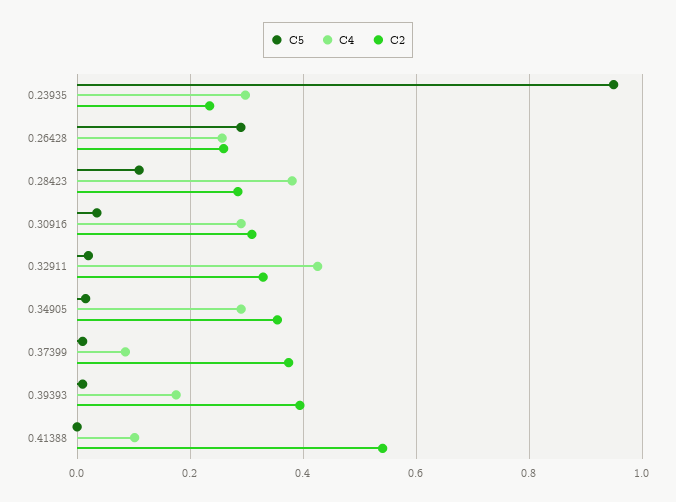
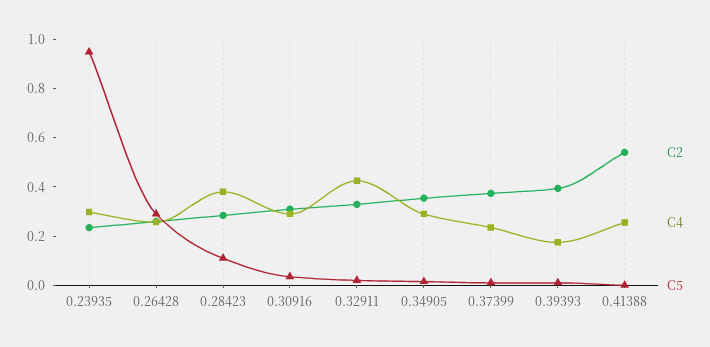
C4, 0.37399: 0.08 -> 0.25
C4, 0.41388: 0.1 -> 0.25

